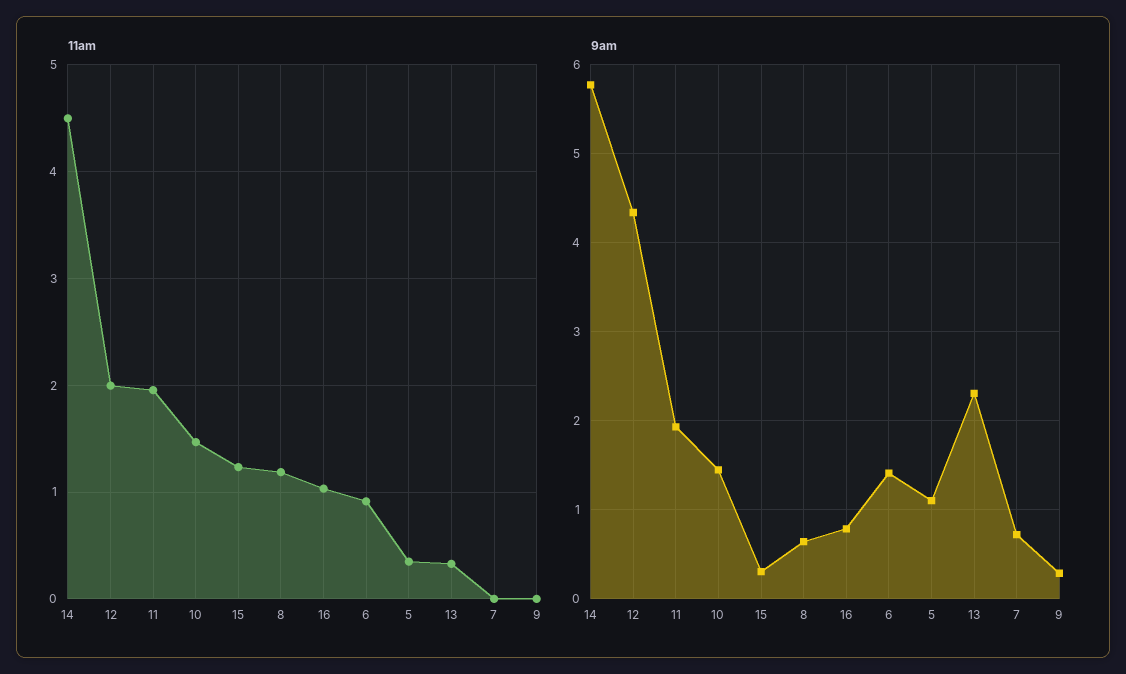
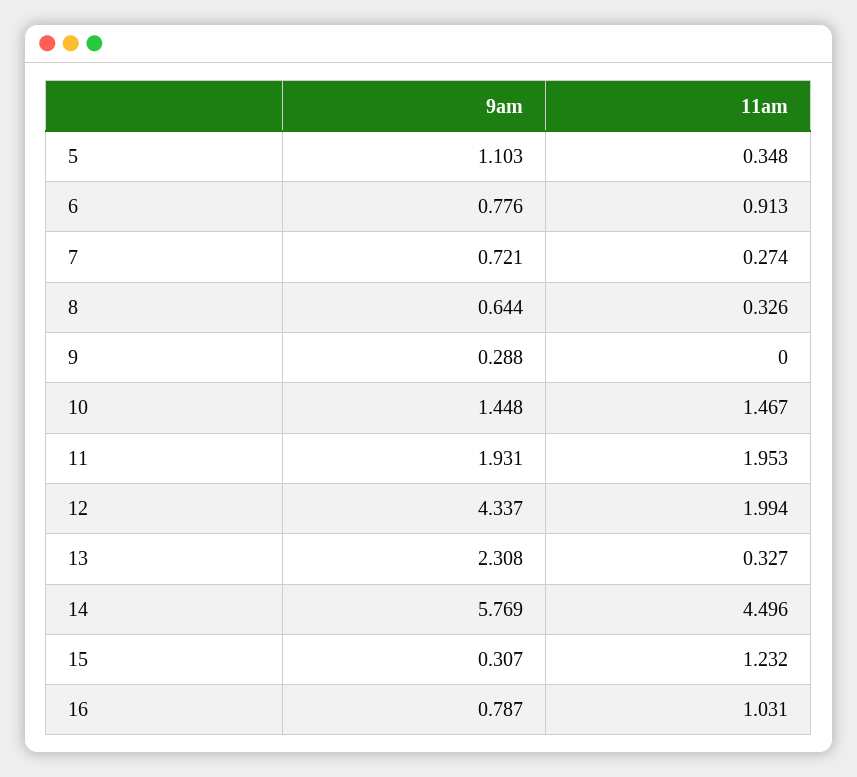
11am, 8: 1.2 -> 0.326
11am, 7: 0 -> 0.274
9am, 6: 1.4 -> 0.776

